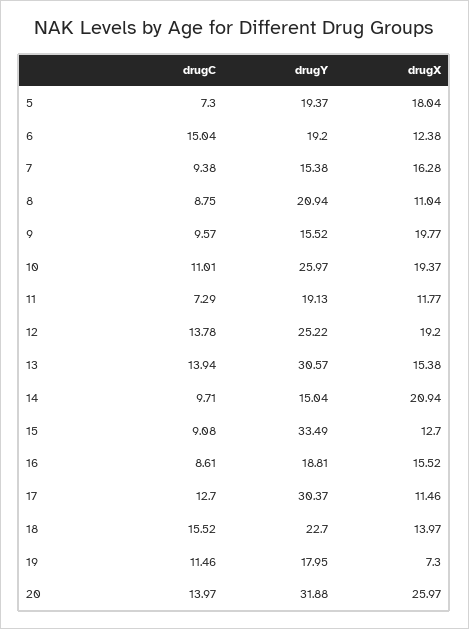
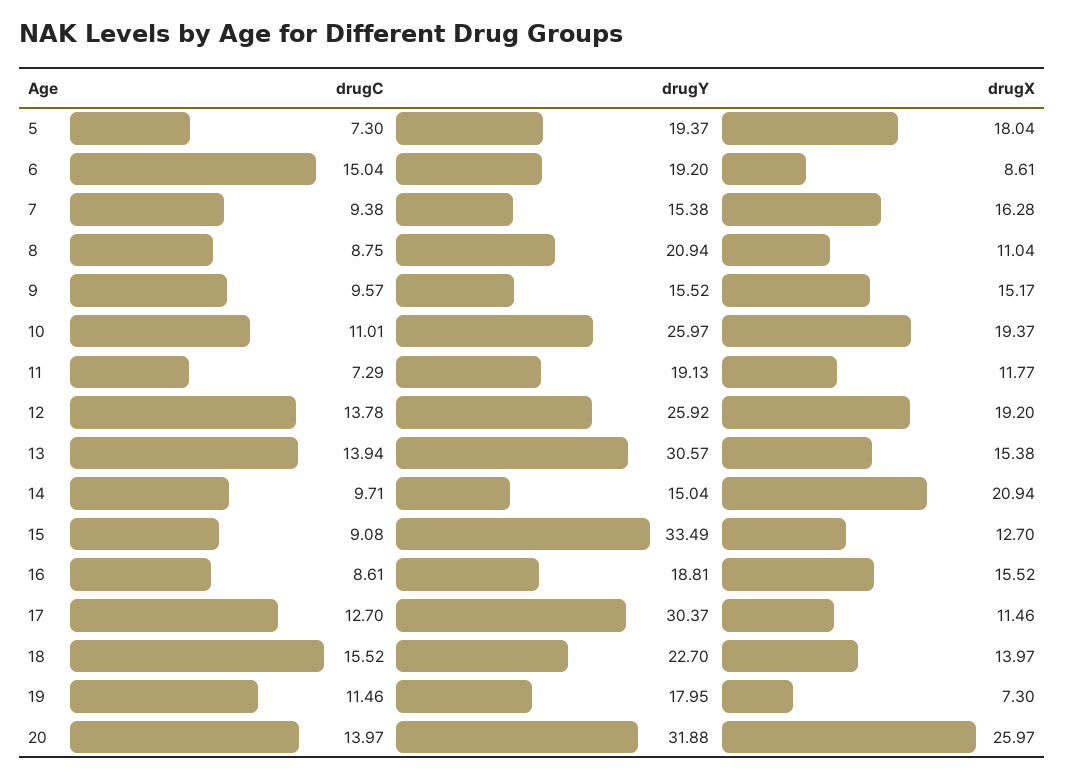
drugX, 6: 12.38 -> 8.61
drugX, 9: 19.77 -> 15.17
drugY, 12: 25.22 -> 25.92

